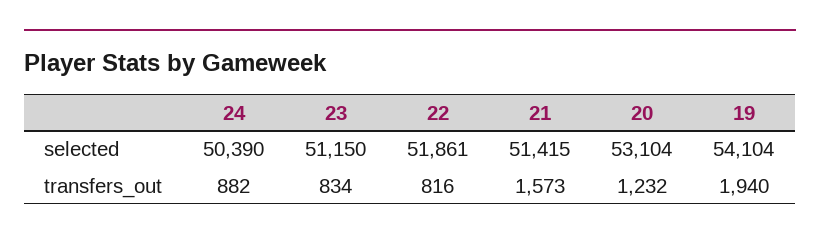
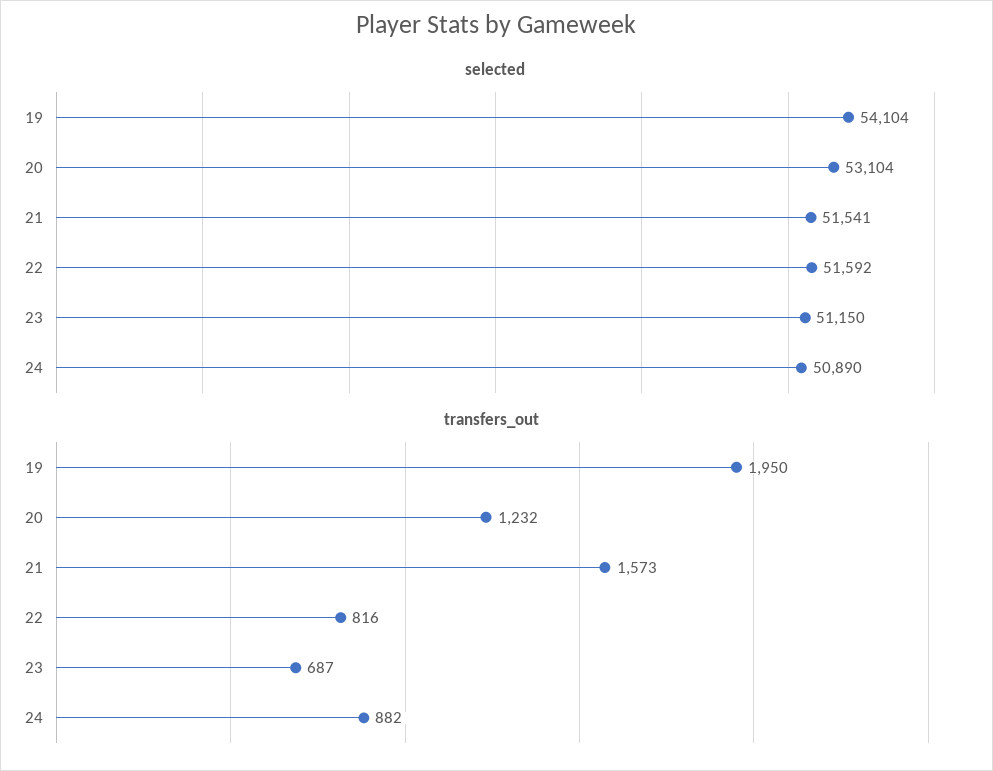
selected, 24: 50390 -> 50890
selected, 22: 51861 -> 51592
selected, 21: 51415 -> 51541
transfers_out, 23: 834 -> 687
transfers_out, 19: 1940 -> 1950

